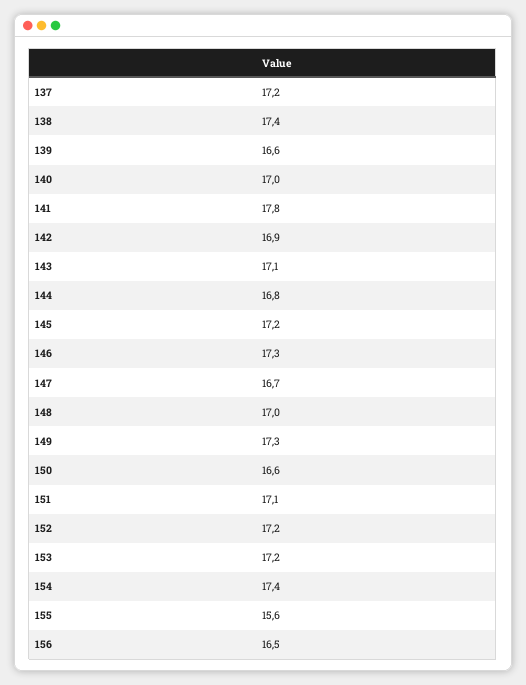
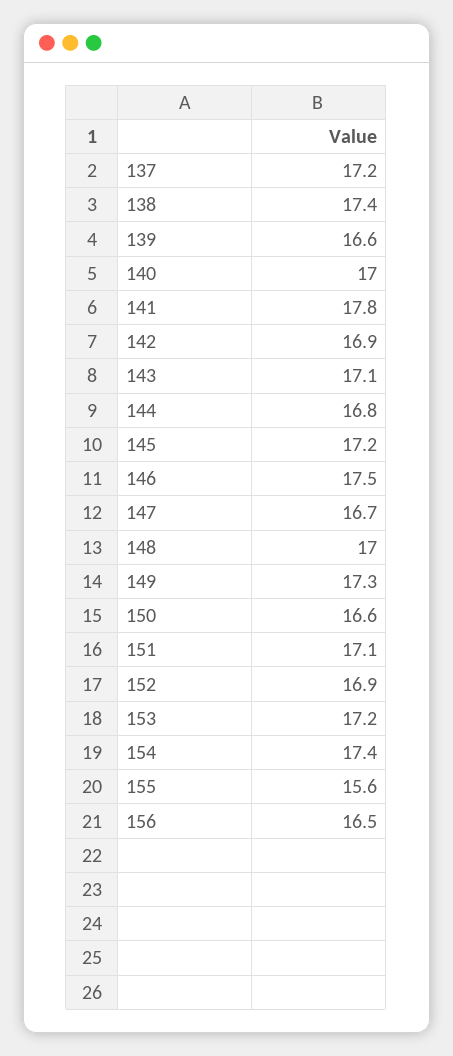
146: 17.3 -> 17.5
152: 17.2 -> 16.9

